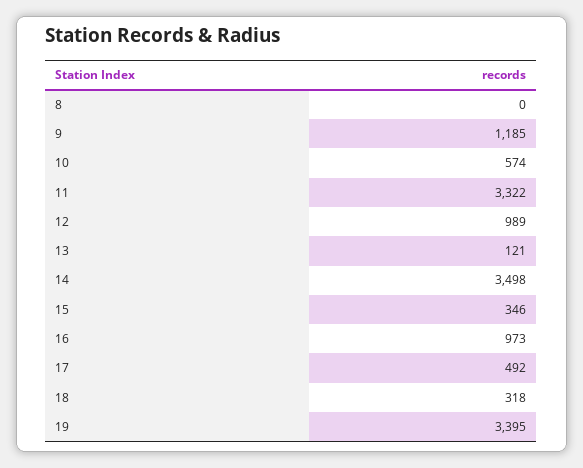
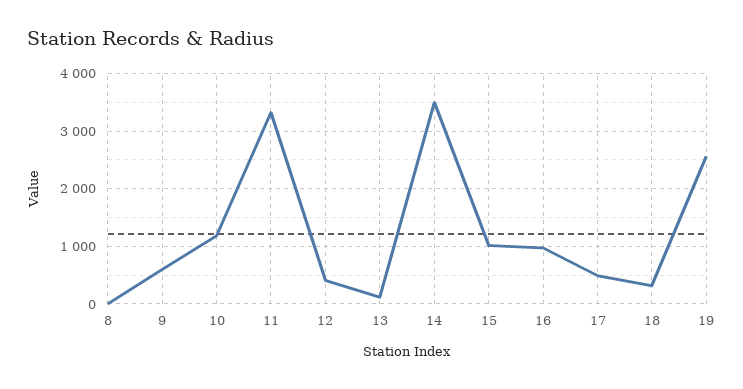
9: 1185 -> 600
10: 574 -> 1200
12: 989 -> 400
15: 346 -> 1000
19: 3395 -> 2600

